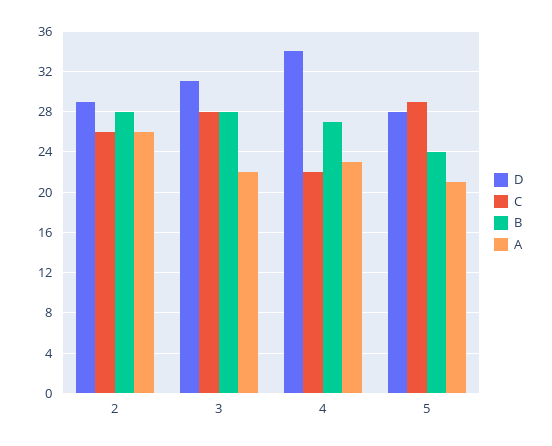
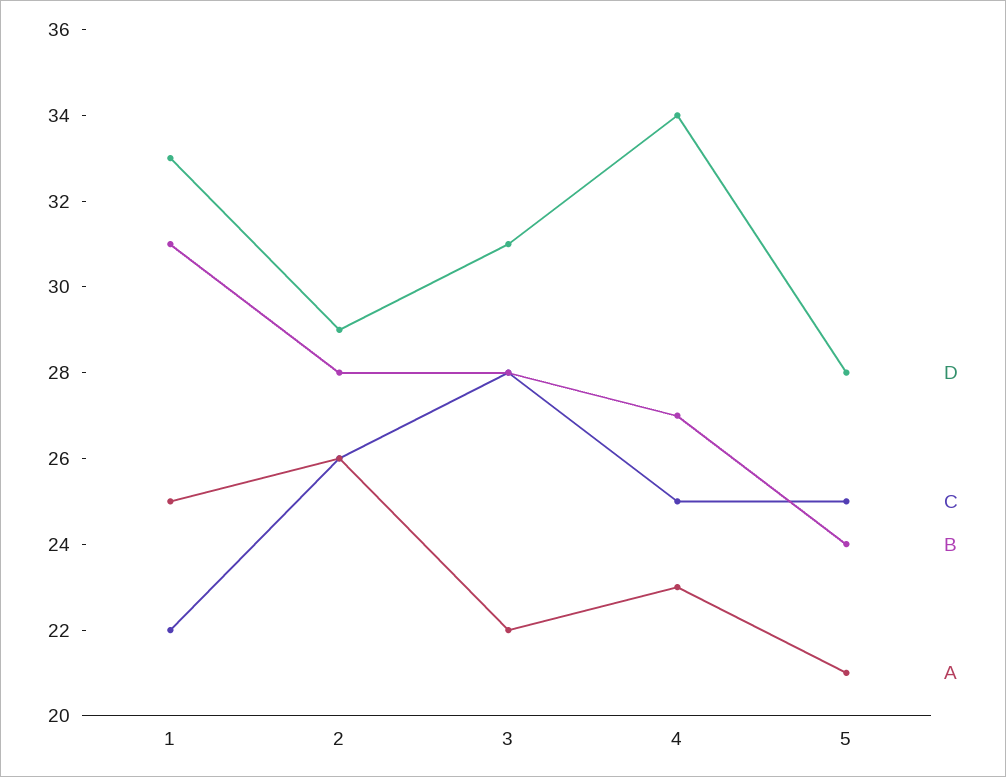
C, 4: 22 -> 25
C, 5: 29 -> 25
D, 1: none -> 33
C, 1: none -> 22
B, 1: none -> 31
A, 1: none -> 25

